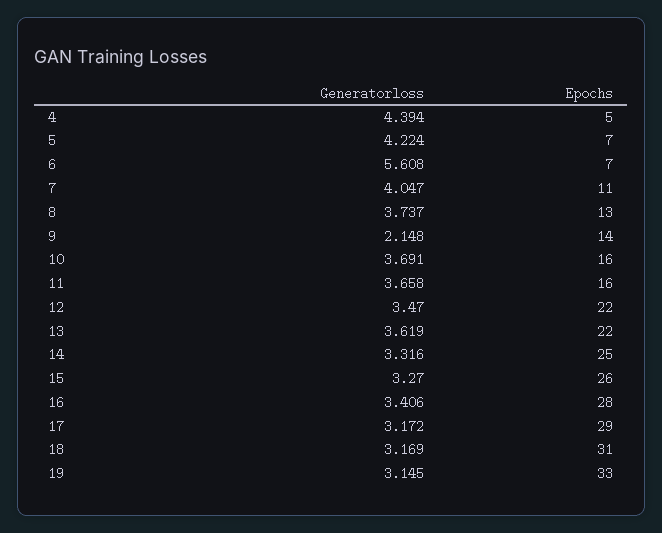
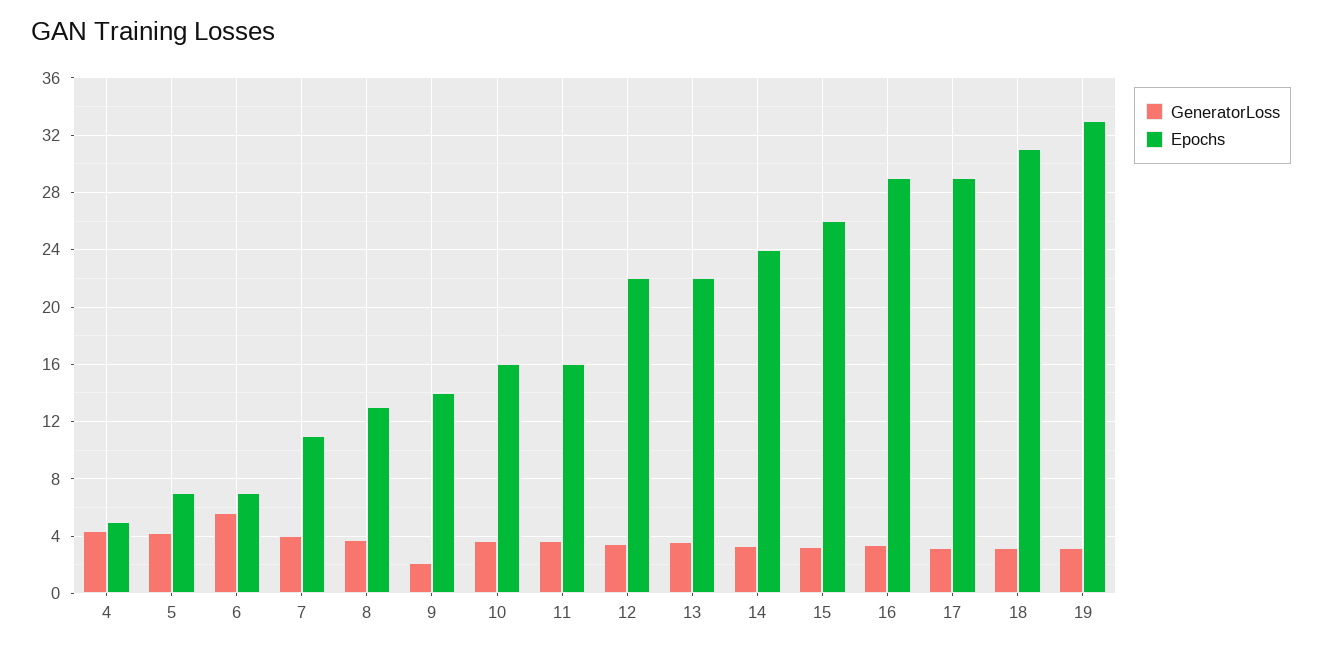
Epochs, 14: 25 -> 24
Epochs, 16: 28 -> 29

